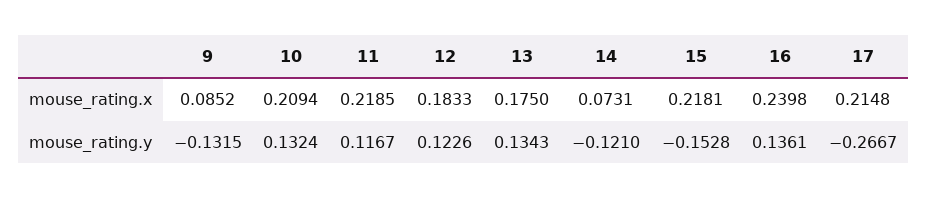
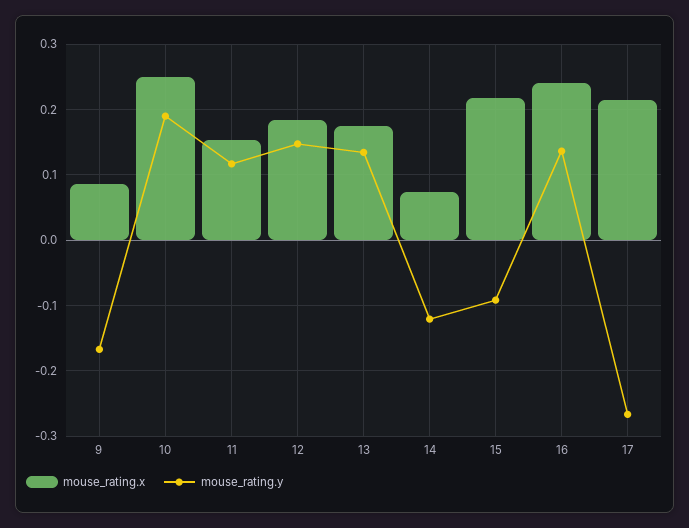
mouse_rating.x, 10: 0.2094 -> 0.25
mouse_rating.x, 11: 0.2185 -> 0.15
mouse_rating.y, 9: -0.1315 -> -0.17
mouse_rating.y, 10: 0.1324 -> 0.19
mouse_rating.y, 12: 0.1226 -> 0.15
mouse_rating.y, 15: -0.1528 -> -0.09

